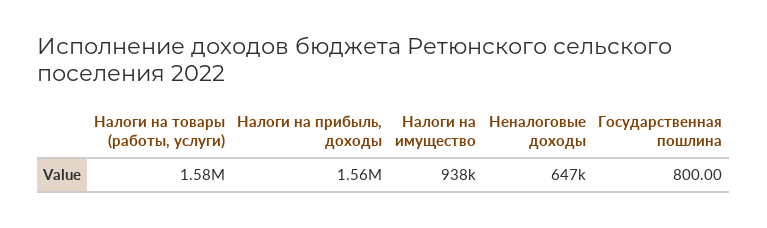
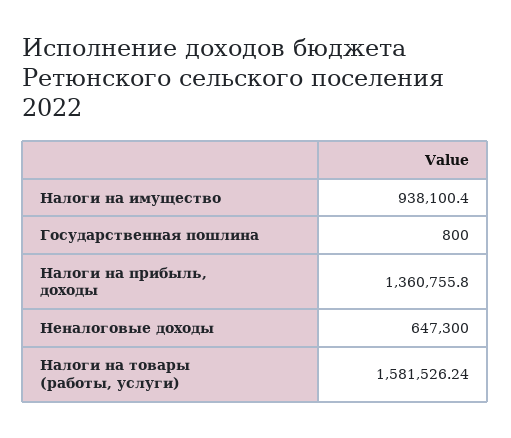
Налоги на прибыль, доходы: 1560000 -> 1360755.8

